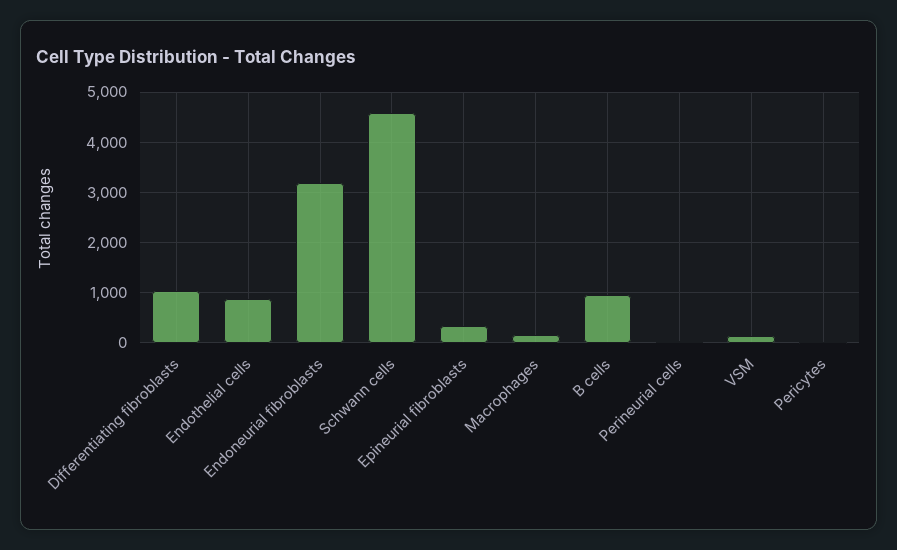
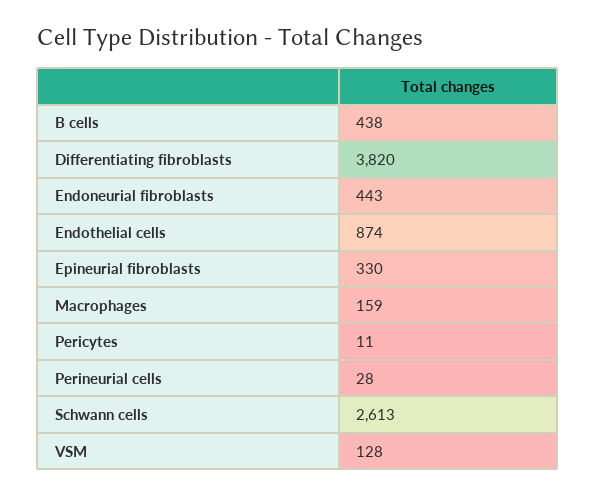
Differentiating fibroblasts: 1000 -> 3820
Endoneurial fibroblasts: 3200 -> 443
Schwann cells: 4600 -> 2613
B cells: 1000 -> 438

